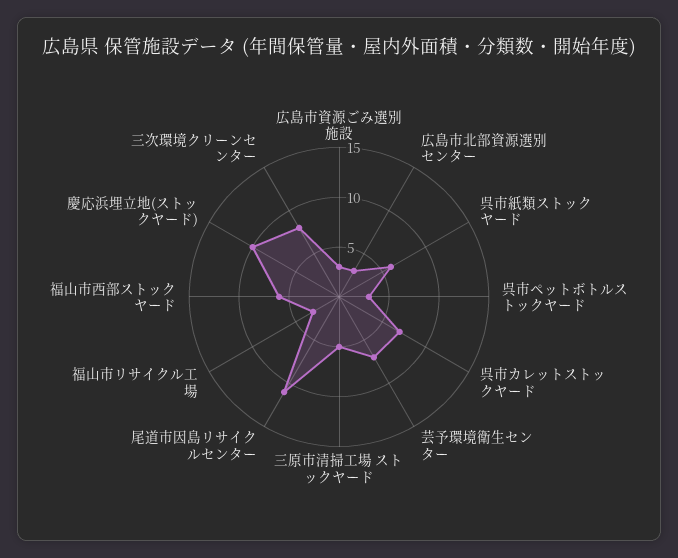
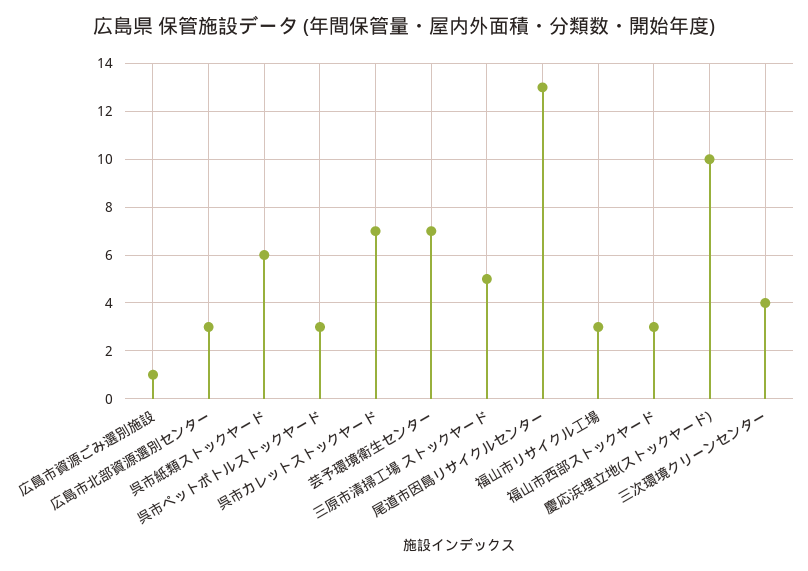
広島市資源ごみ選別施設: 3 -> 1
尾道市因島リサイクルセンター: 11 -> 13
福山市西部ストックヤード: 6 -> 3
三次環境クリーンセンター: 8 -> 4

